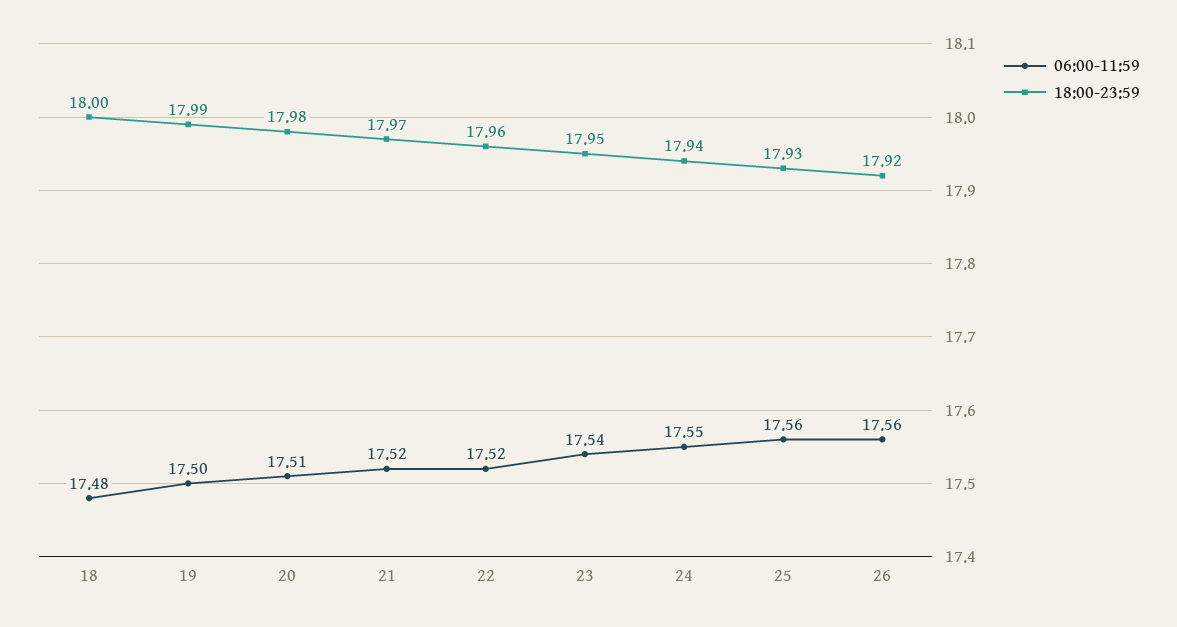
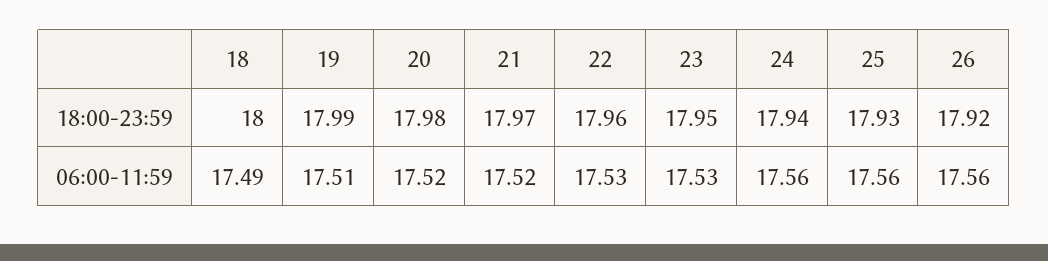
06:00-11:59, 18: 17.48 -> 17.49
06:00-11:59, 19: 17.5 -> 17.51
06:00-11:59, 20: 17.51 -> 17.52
06:00-11:59, 22: 17.52 -> 17.53
06:00-11:59, 23: 17.54 -> 17.53
06:00-11:59, 24: 17.55 -> 17.56

